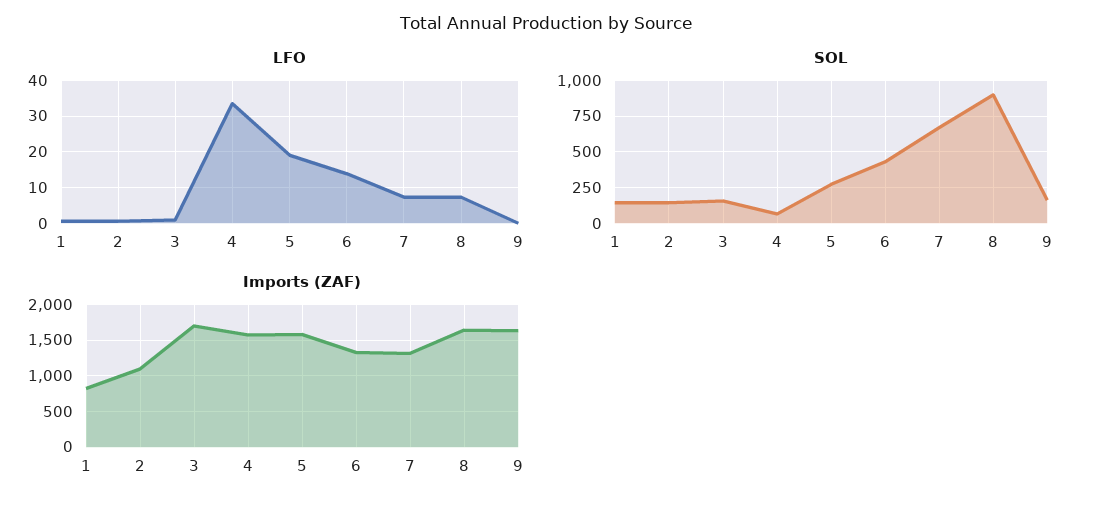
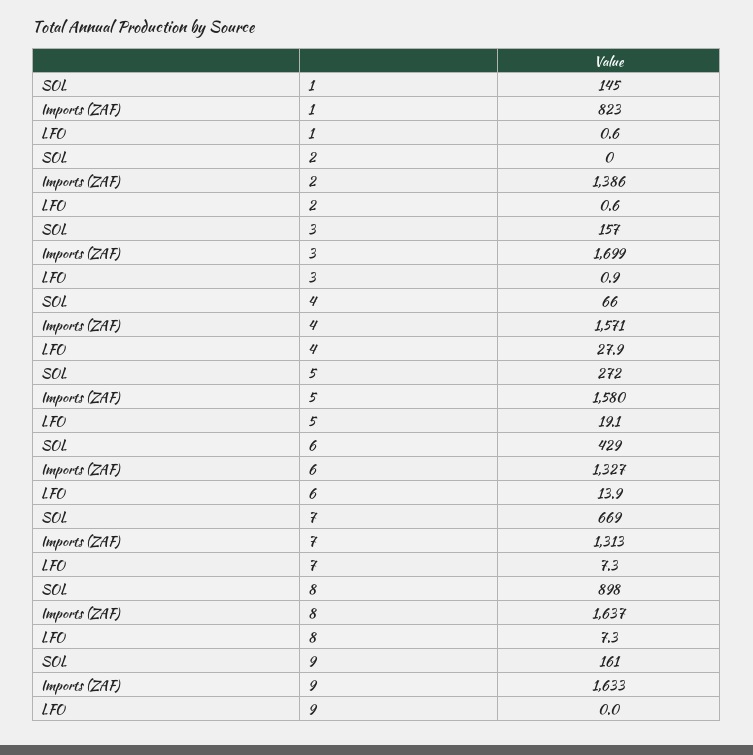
LFO, 4: 34 -> 27.9
SOL, 2: 150 -> 0
Imports (ZAF), 2: 1100 -> 1386

